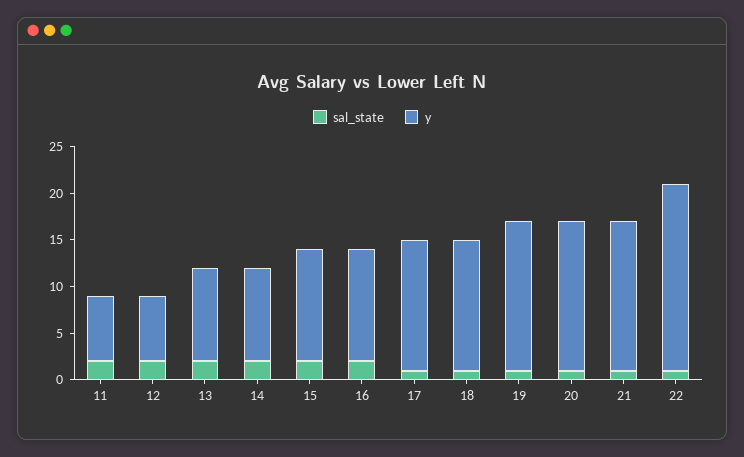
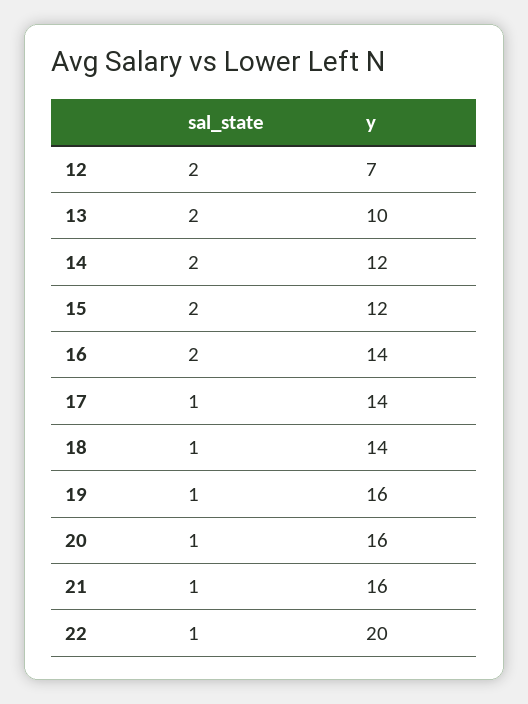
sal_state, 11: 2 -> none
y, 11: 7 -> none
y, 14: 10 -> 12
y, 16: 12 -> 14

